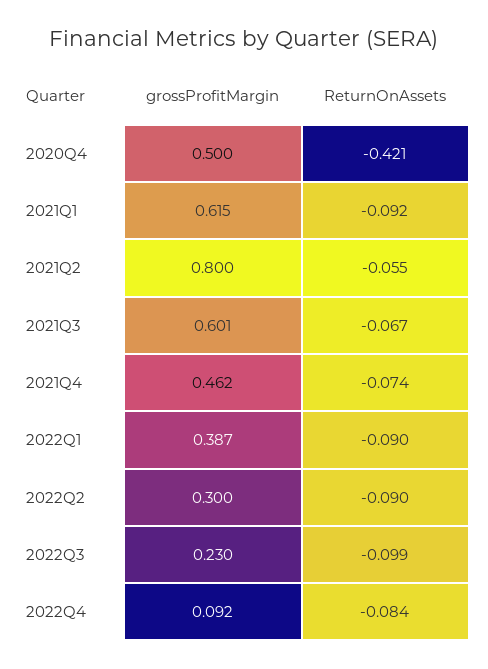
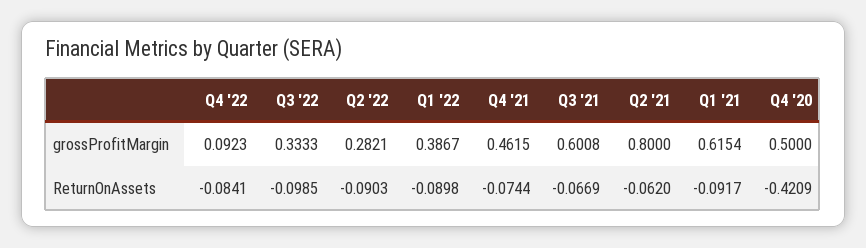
ReturnOnAssets, 2021Q2: -0.055 -> -0.062
grossProfitMargin, 2022Q2: 0.3 -> 0.2821
grossProfitMargin, 2022Q3: 0.23 -> 0.3333

